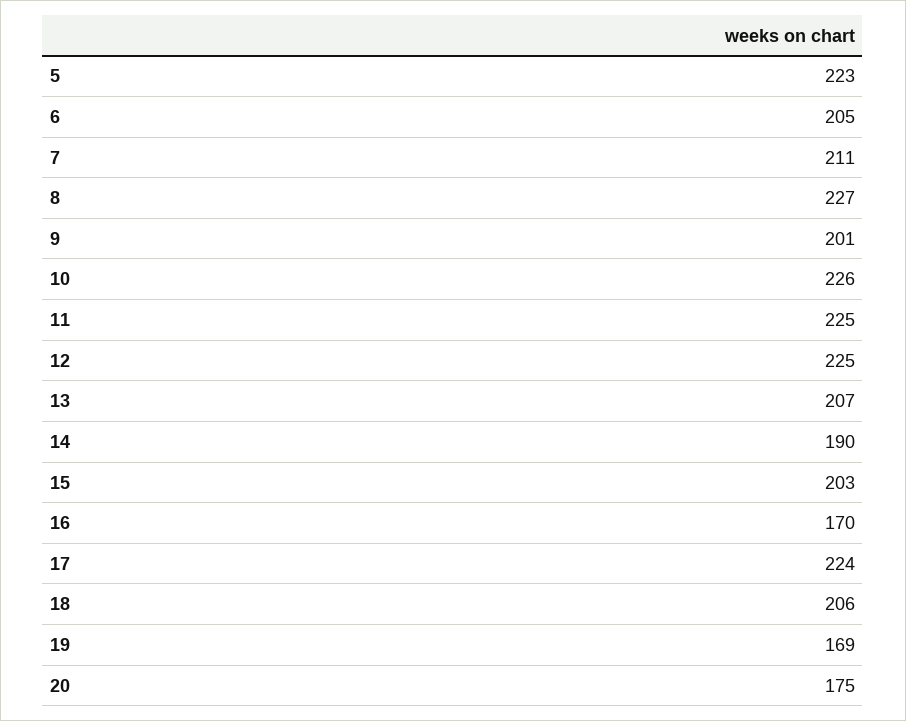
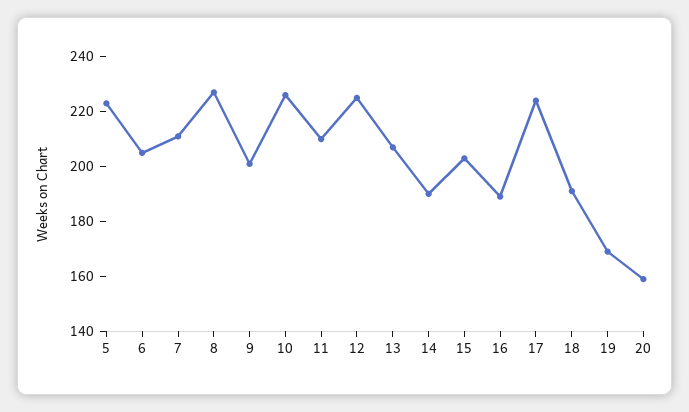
11: 225 -> 210
16: 170 -> 190
18: 206 -> 190
20: 175 -> 160

